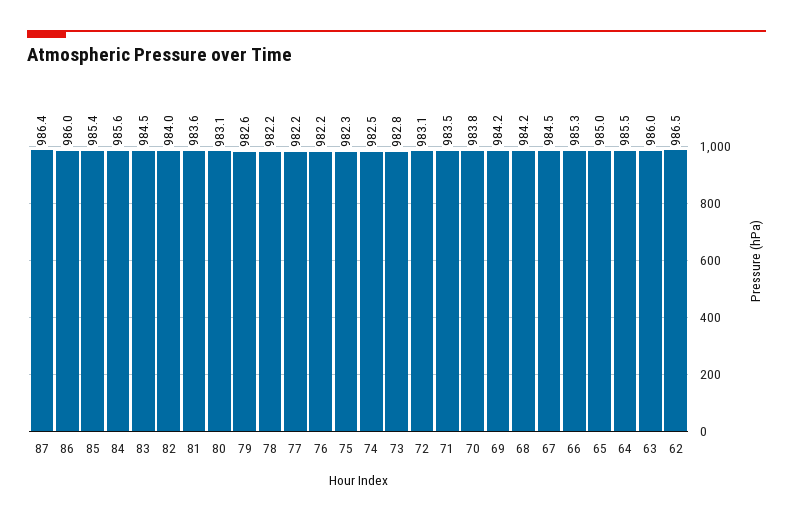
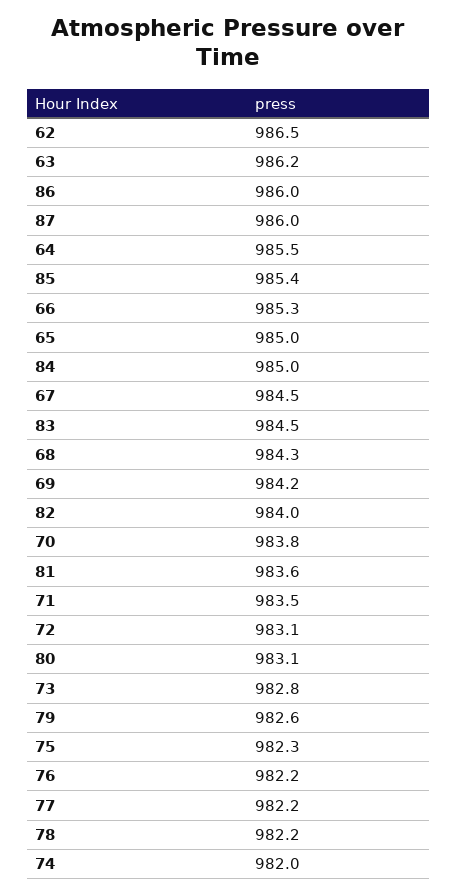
87: 986.4 -> 986
84: 985.6 -> 985
74: 982.5 -> 982
68: 984.2 -> 984.3
63: 986 -> 986.2

